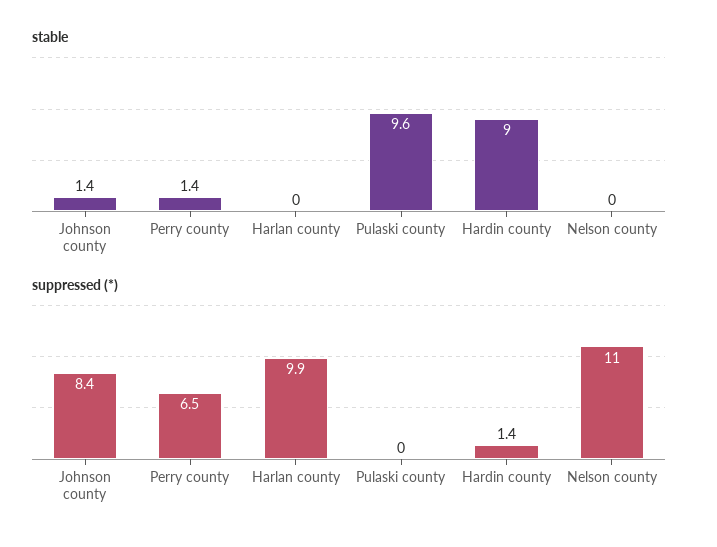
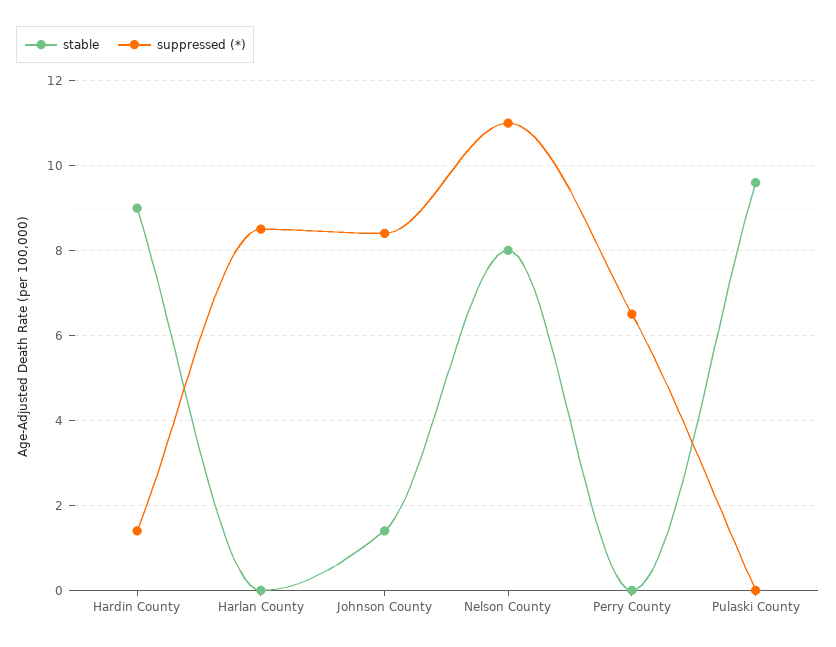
stable, Perry county: 1.4 -> 0
stable, Nelson county: 0 -> 8
suppressed (*), Harlan county: 9.9 -> 8.5

